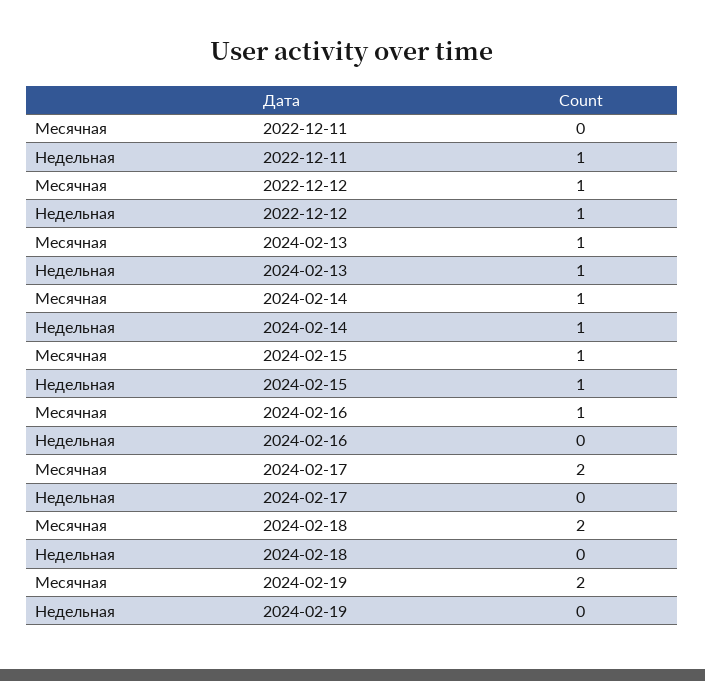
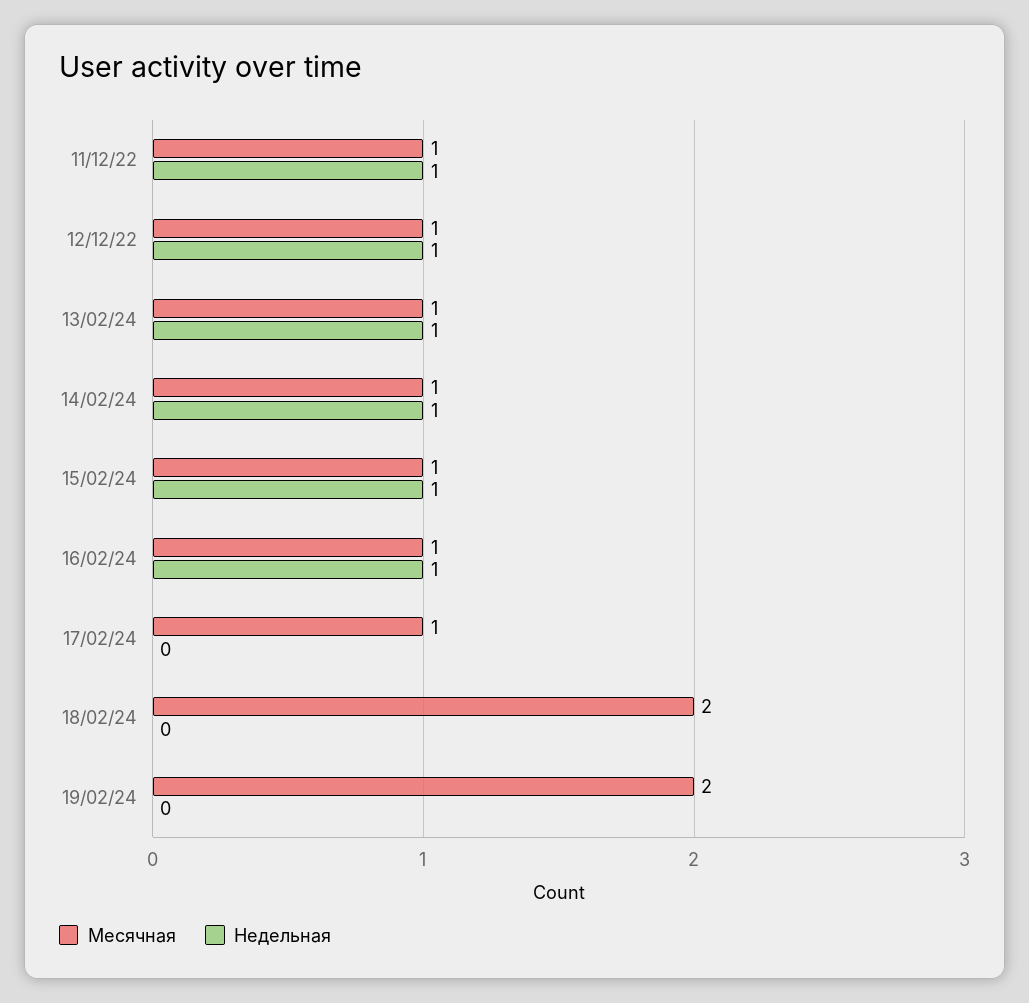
Месячная, 2022-12-11: 0 -> 1
Недельная, 2024-02-16: 0 -> 1
Месячная, 2024-02-17: 2 -> 1

